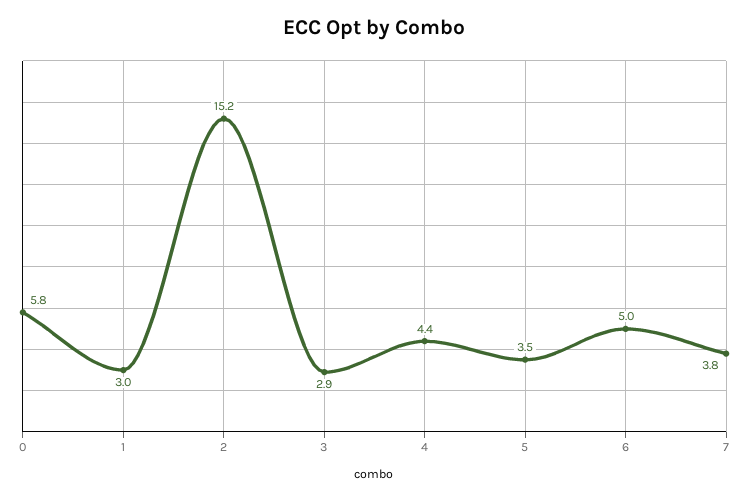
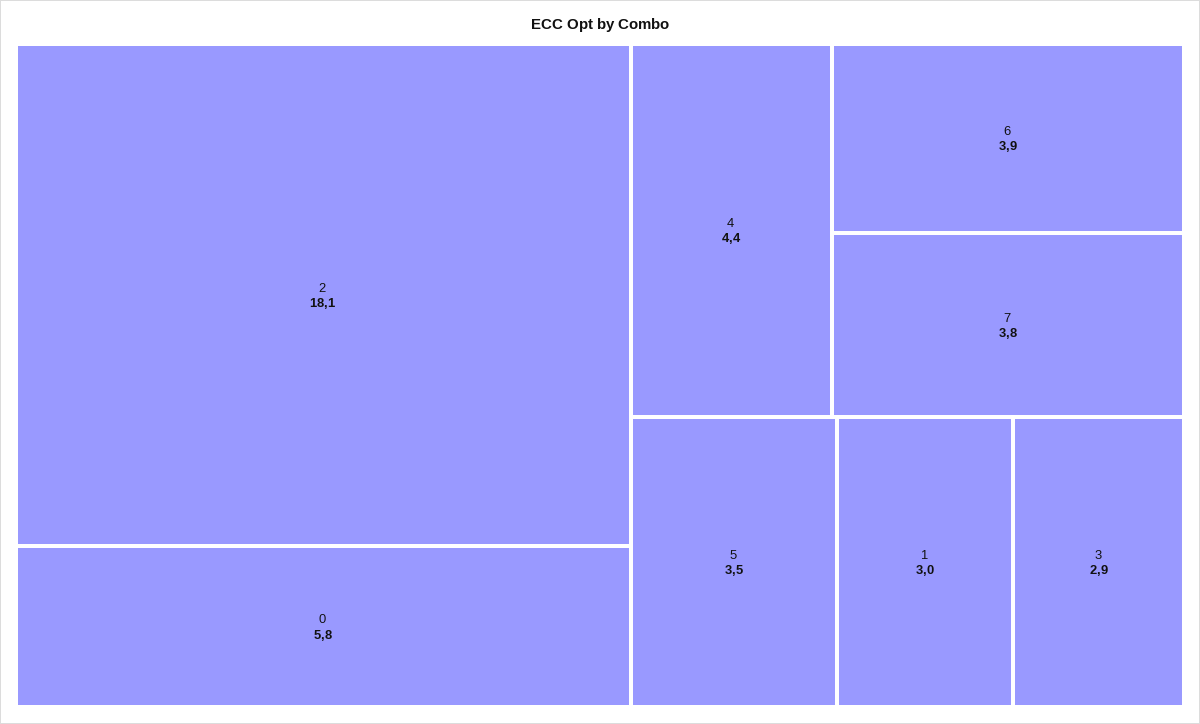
2: 15.2 -> 18.1
6: 5 -> 3.9

